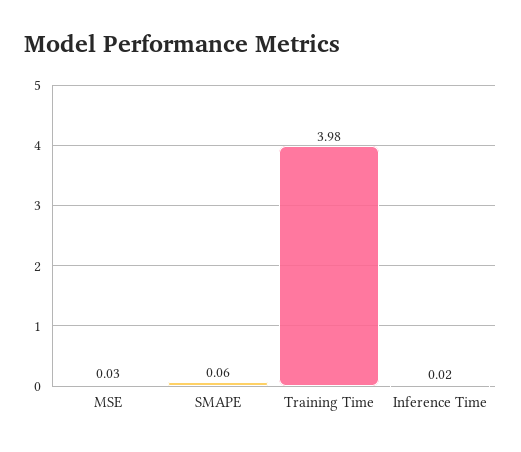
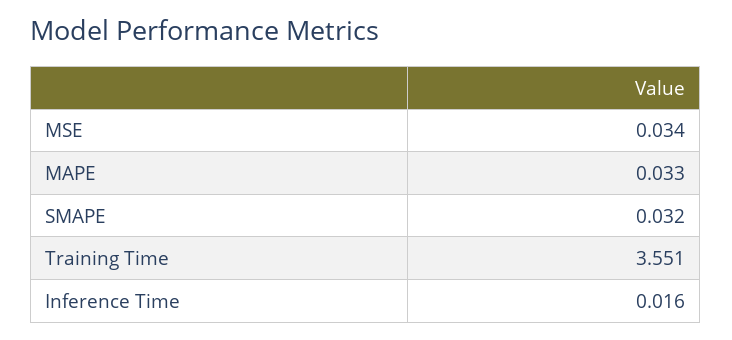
SMAPE: 0.06 -> 0.032
Training Time: 3.98 -> 3.551
MAPE: none -> 0.033

